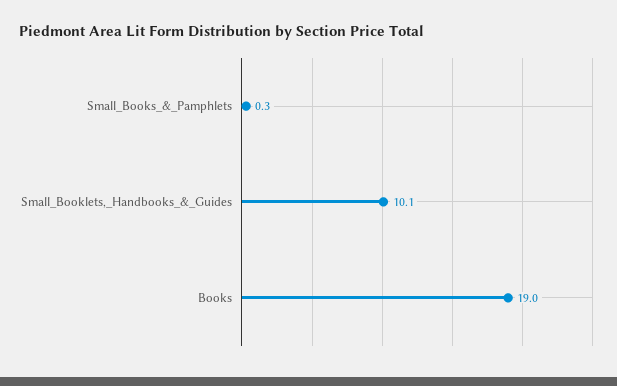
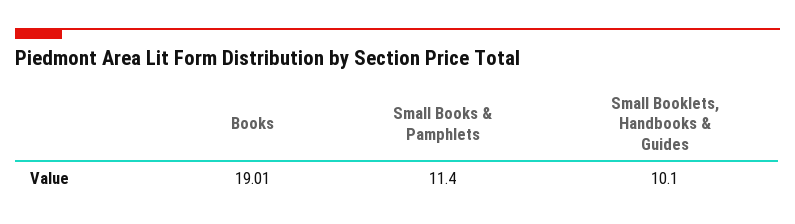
Small_Books_&_Pamphlets: 0.3 -> 11.4

